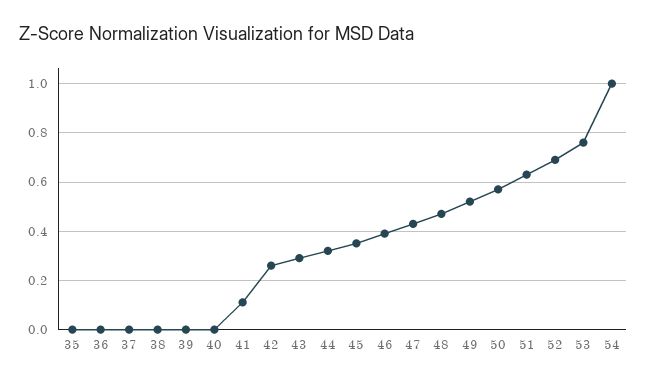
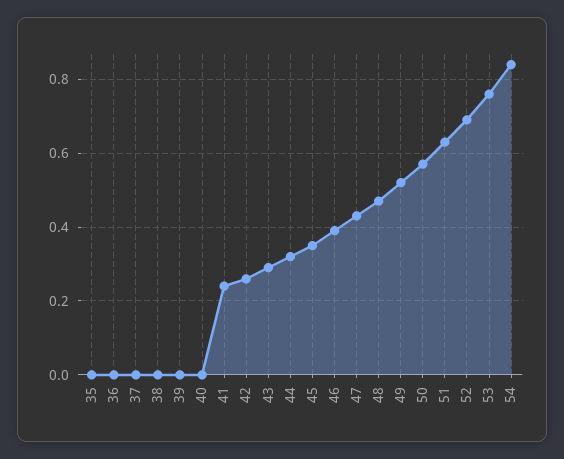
41: 0.1 -> 0.25
54: 1 -> 0.85

